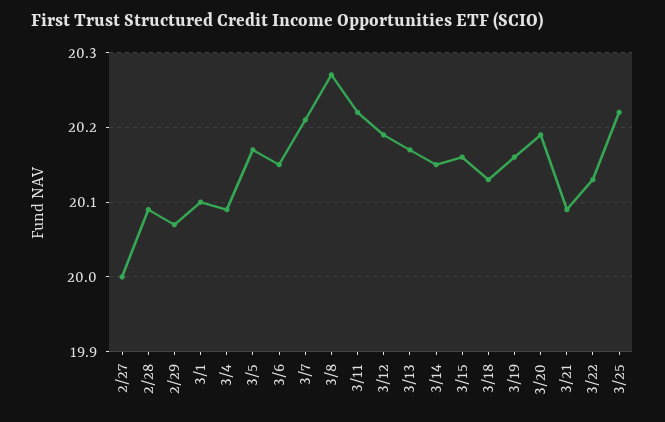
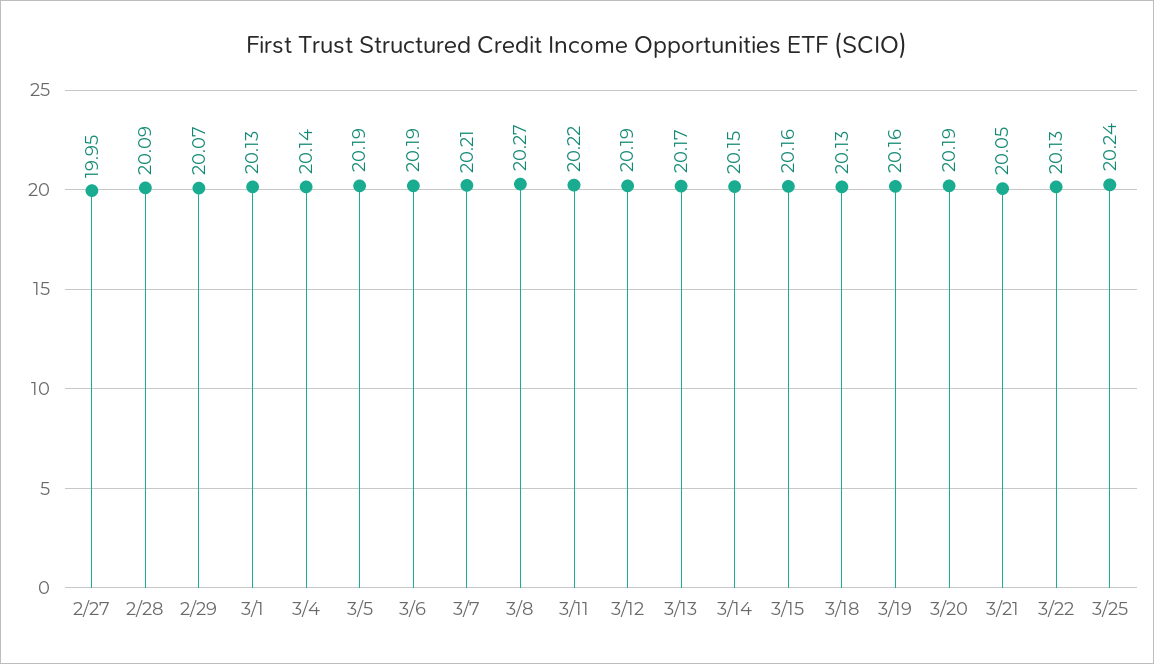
2/27: 20 -> 19.95
3/1: 20.1 -> 20.13
3/4: 20.09 -> 20.14
3/5: 20.17 -> 20.19
3/6: 20.15 -> 20.19
3/21: 20.09 -> 20.05
3/25: 20.22 -> 20.24

